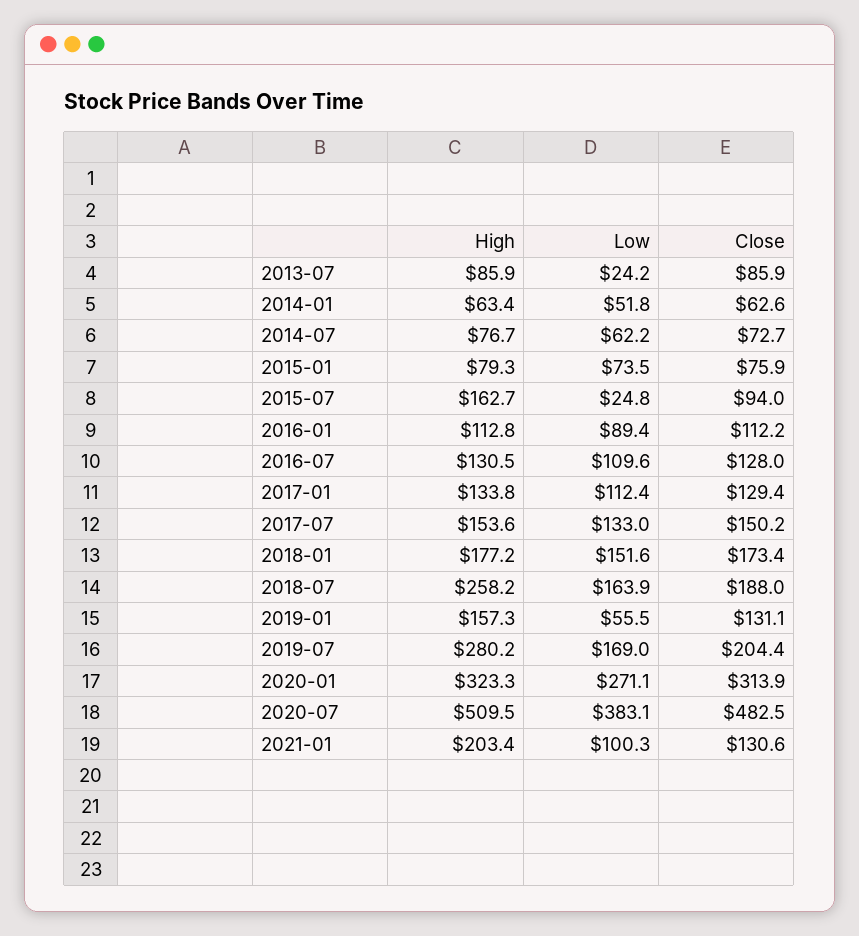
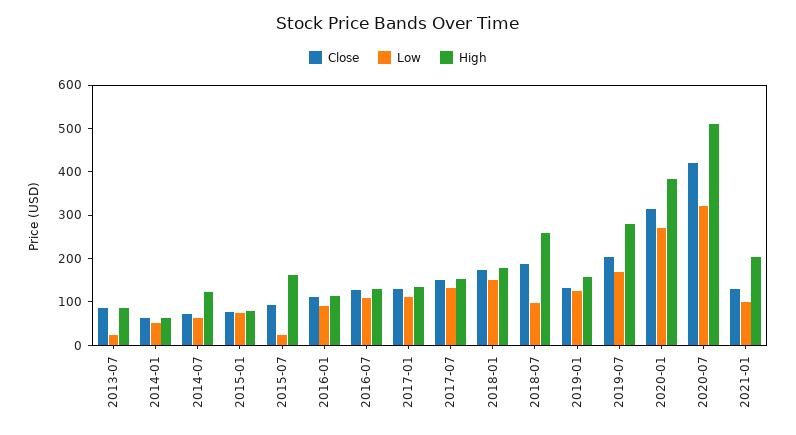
High, 2014-07: 76.7 -> 120
Low, 2018-07: 163.9 -> 100
Low, 2019-01: 55.5 -> 120
High, 2020-01: 323.3 -> 380
Low, 2020-07: 383.1 -> 320
Close, 2020-07: 482.5 -> 420

